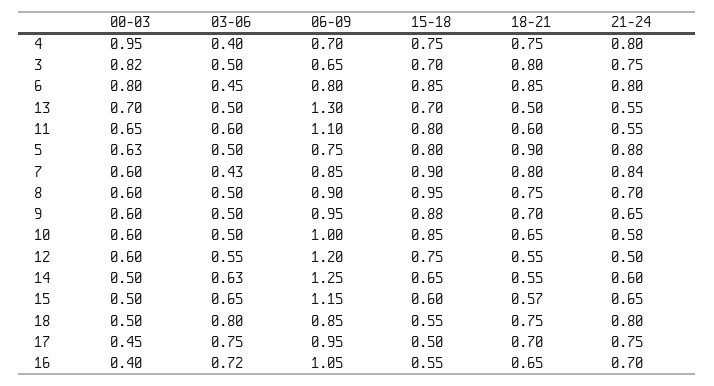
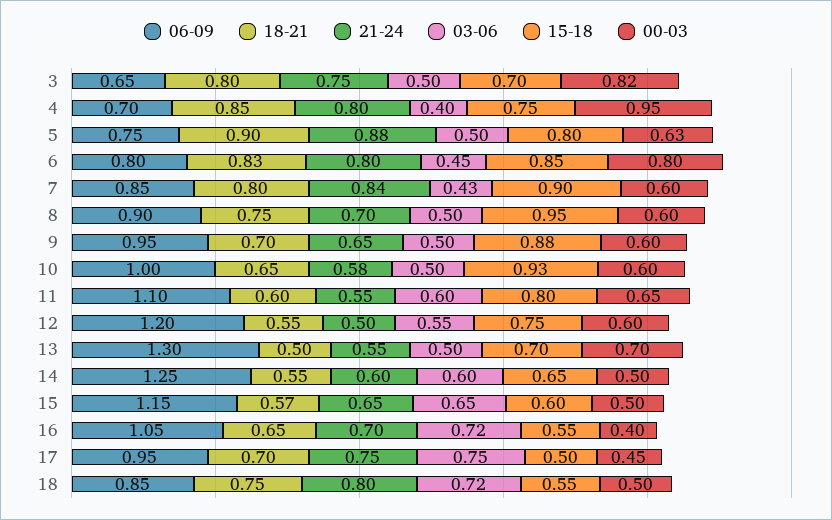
18-21, 4: 0.75 -> 0.85
18-21, 6: 0.85 -> 0.83
15-18, 10: 0.85 -> 0.93
03-06, 14: 0.63 -> 0.6
03-06, 18: 0.8 -> 0.72

